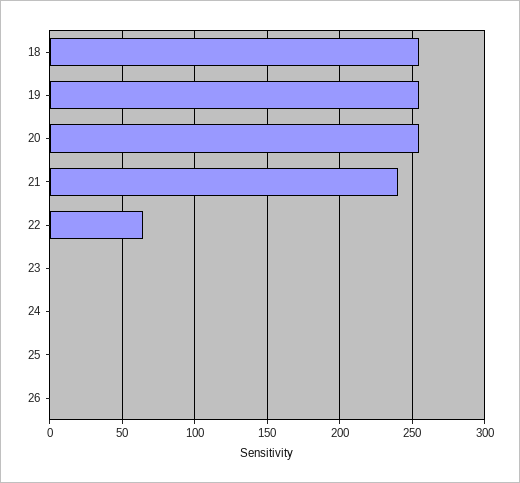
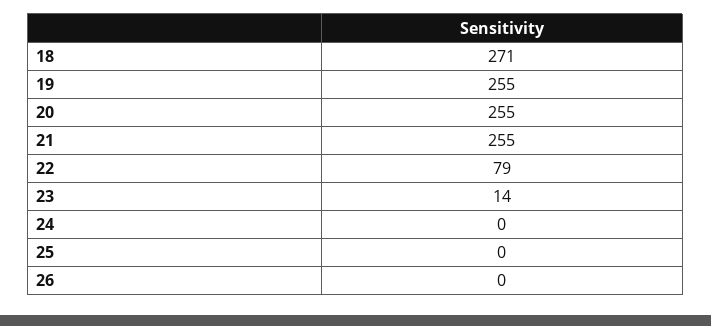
18: 255 -> 271
21: 240 -> 255
22: 65 -> 79
23: 0 -> 14

